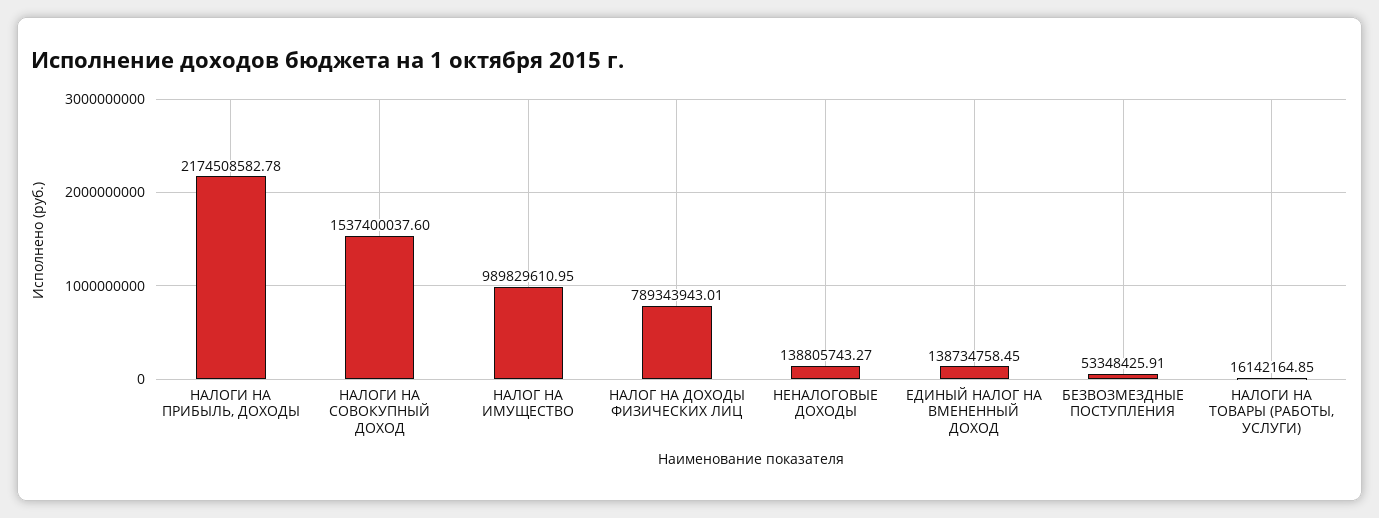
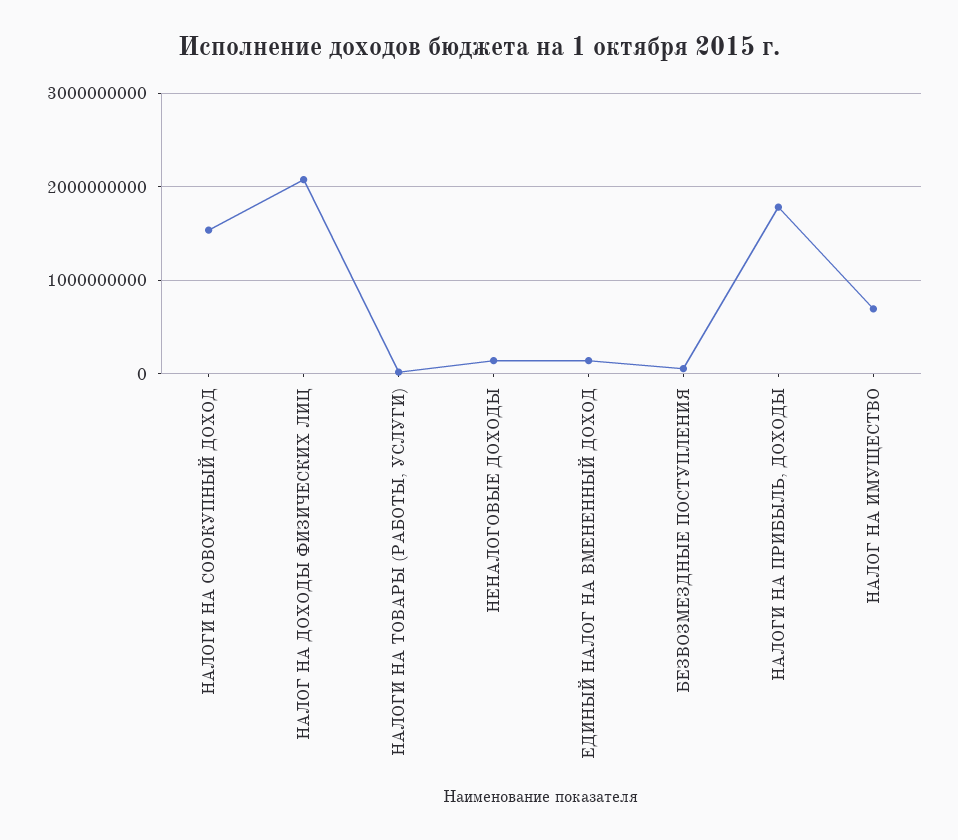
НАЛОГИ НА ПРИБЫЛЬ, ДОХОДЫ: 2174508582.78 -> 1800000000
НАЛОГ НА ИМУЩЕСТВО: 989829610.95 -> 700000000
НАЛОГ НА ДОХОДЫ ФИЗИЧЕСКИХ ЛИЦ: 789343943.01 -> 2100000000

